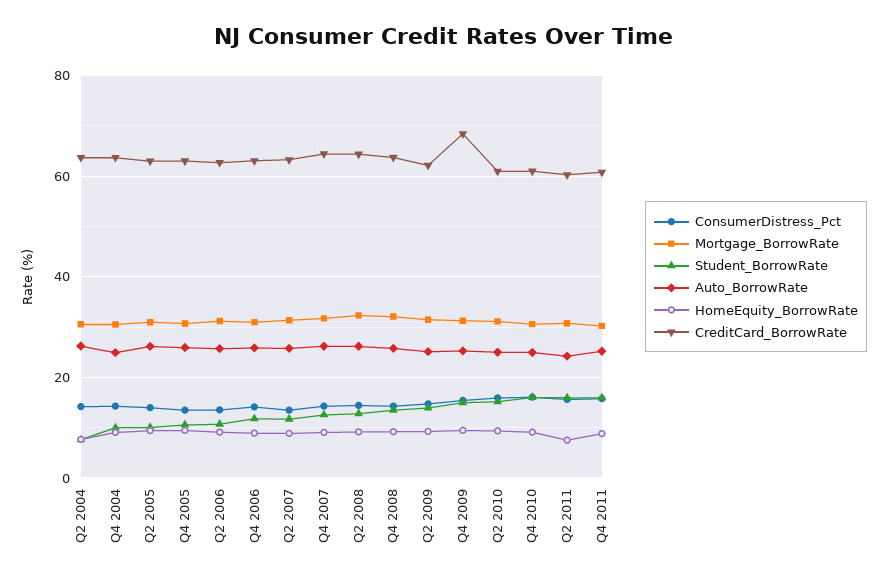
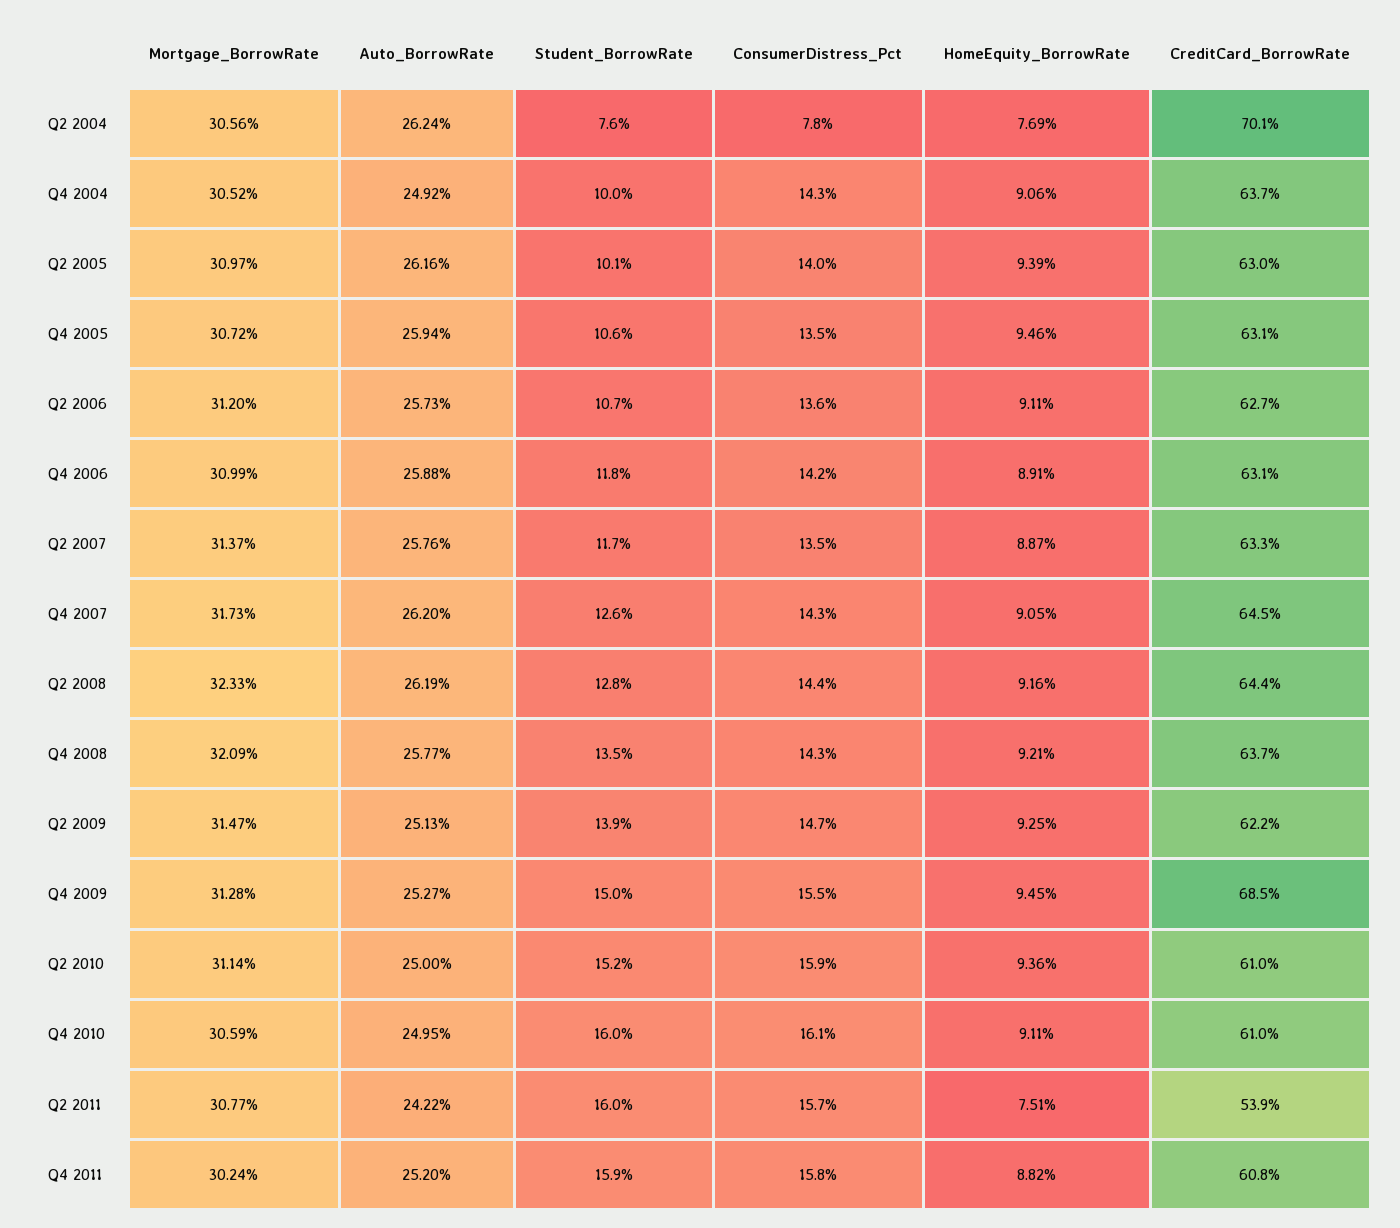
ConsumerDistress_Pct, Q2 2004: 14 -> 7.8
CreditCard_BorrowRate, Q2 2004: 64 -> 70.1
CreditCard_BorrowRate, Q2 2011: 60 -> 53.9

